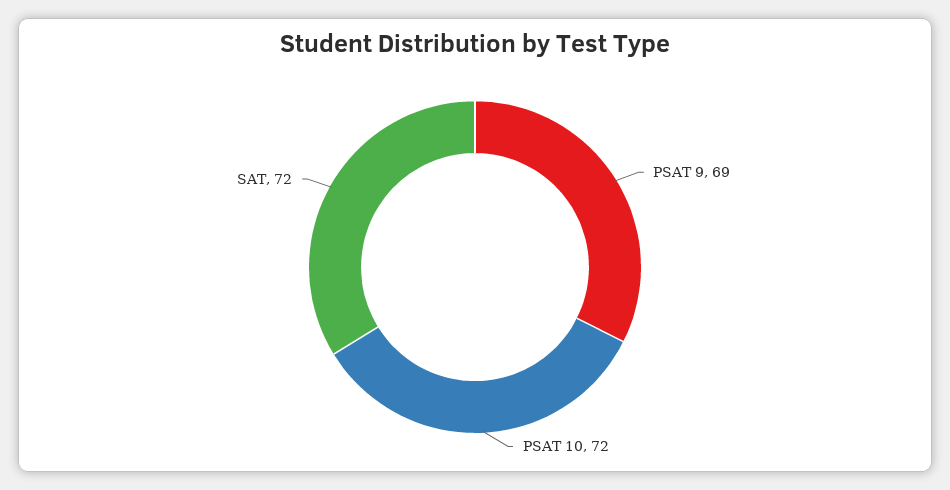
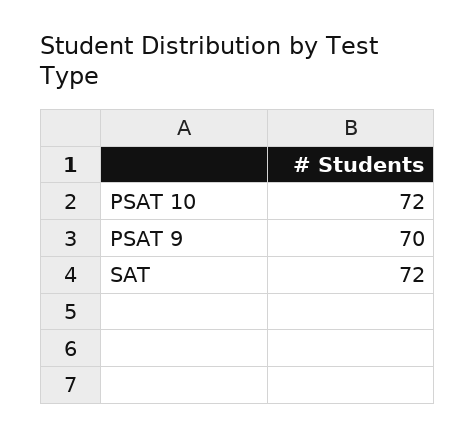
PSAT 9: 69 -> 70

